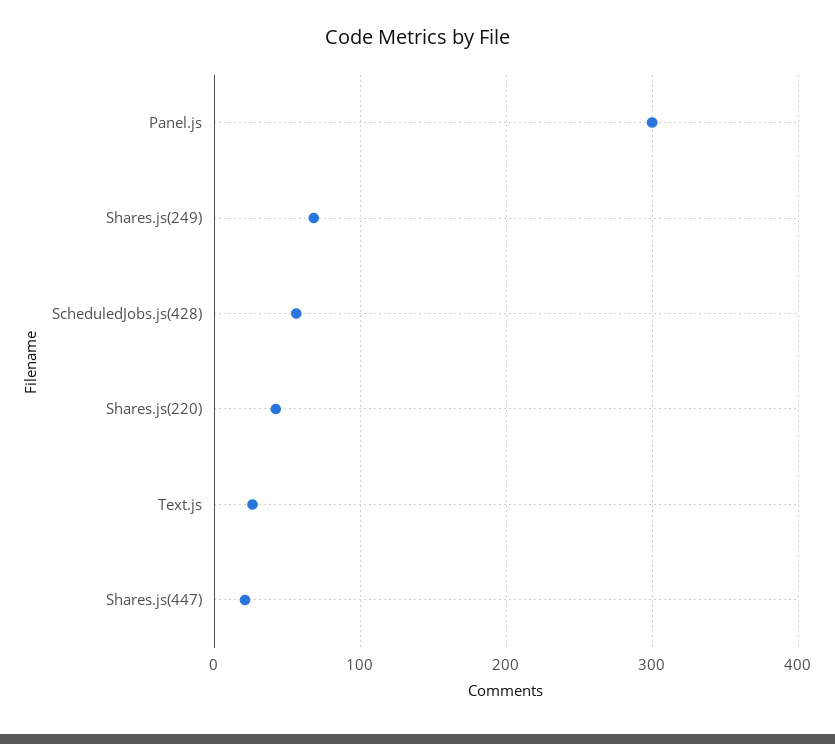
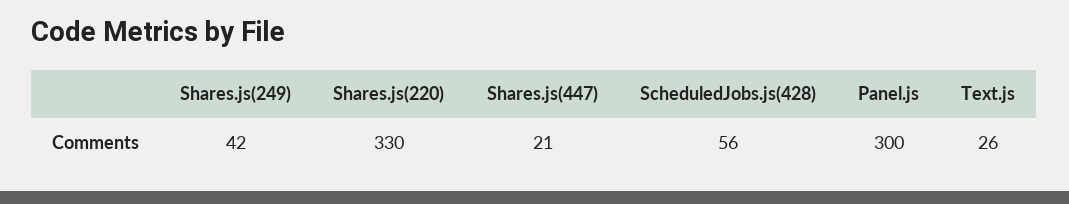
Shares.js(249): 70 -> 42
Shares.js(220): 40 -> 330

